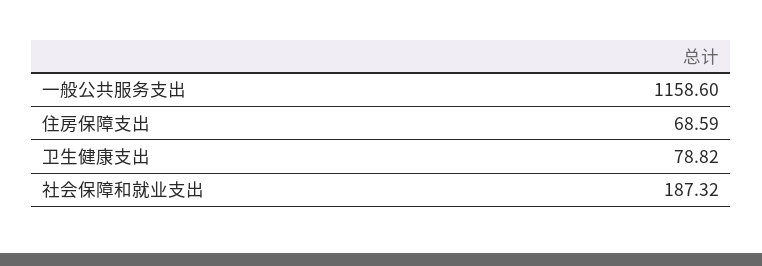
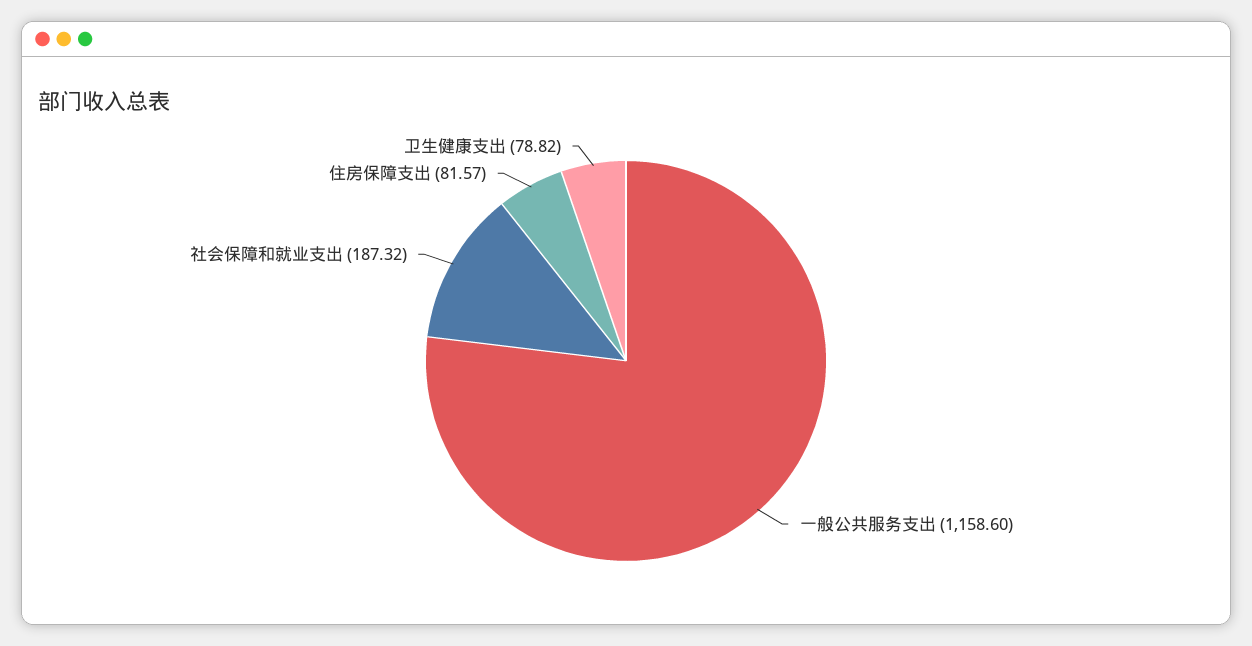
住房保障支出: 68.59 -> 81.57

